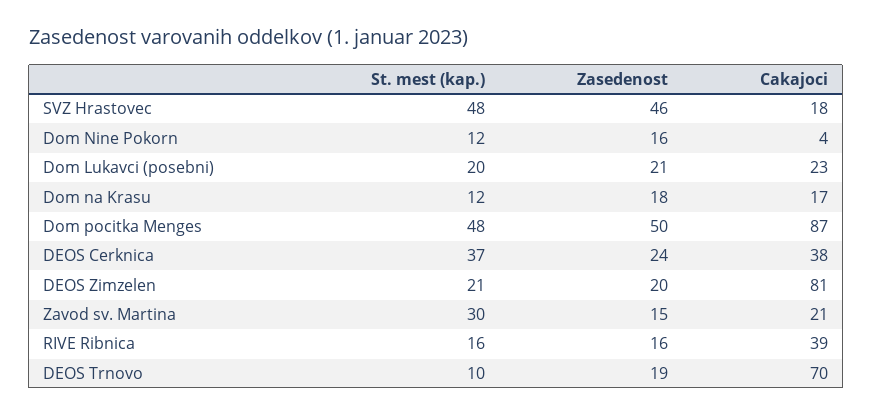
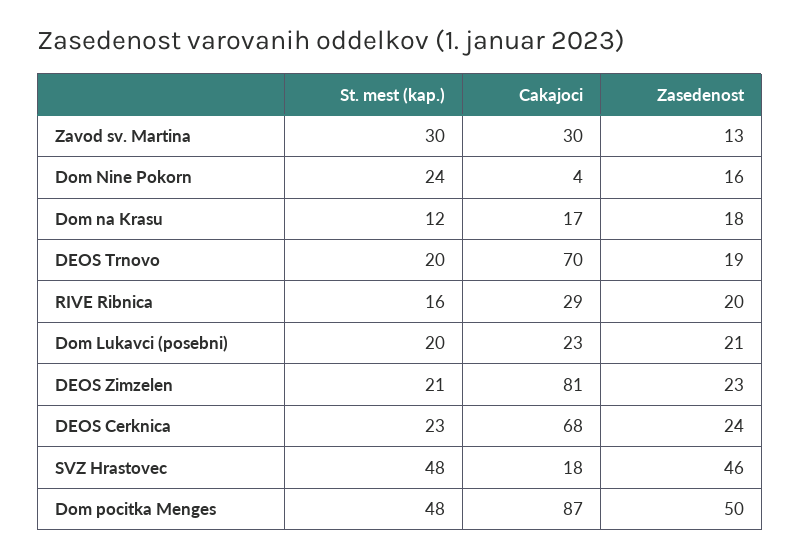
St. mest (kap.), Dom Nine Pokorn: 12 -> 24
St. mest (kap.), DEOS Cerknica: 37 -> 23
Cakajoci, DEOS Cerknica: 38 -> 68
Zasedenost, DEOS Zimzelen: 20 -> 23
Zasedenost, Zavod sv. Martina: 15 -> 13
Cakajoci, Zavod sv. Martina: 21 -> 30
Zasedenost, RIVE Ribnica: 16 -> 20
Cakajoci, RIVE Ribnica: 39 -> 29
St. mest (kap.), DEOS Trnovo: 10 -> 20

